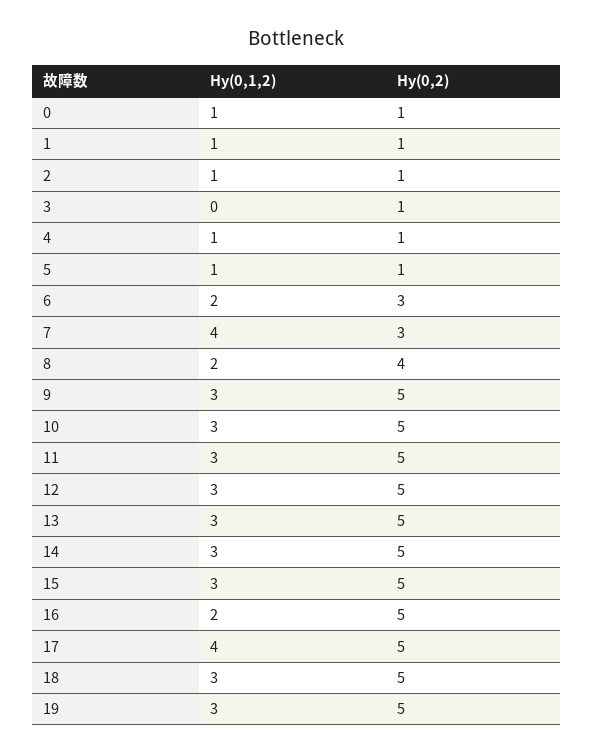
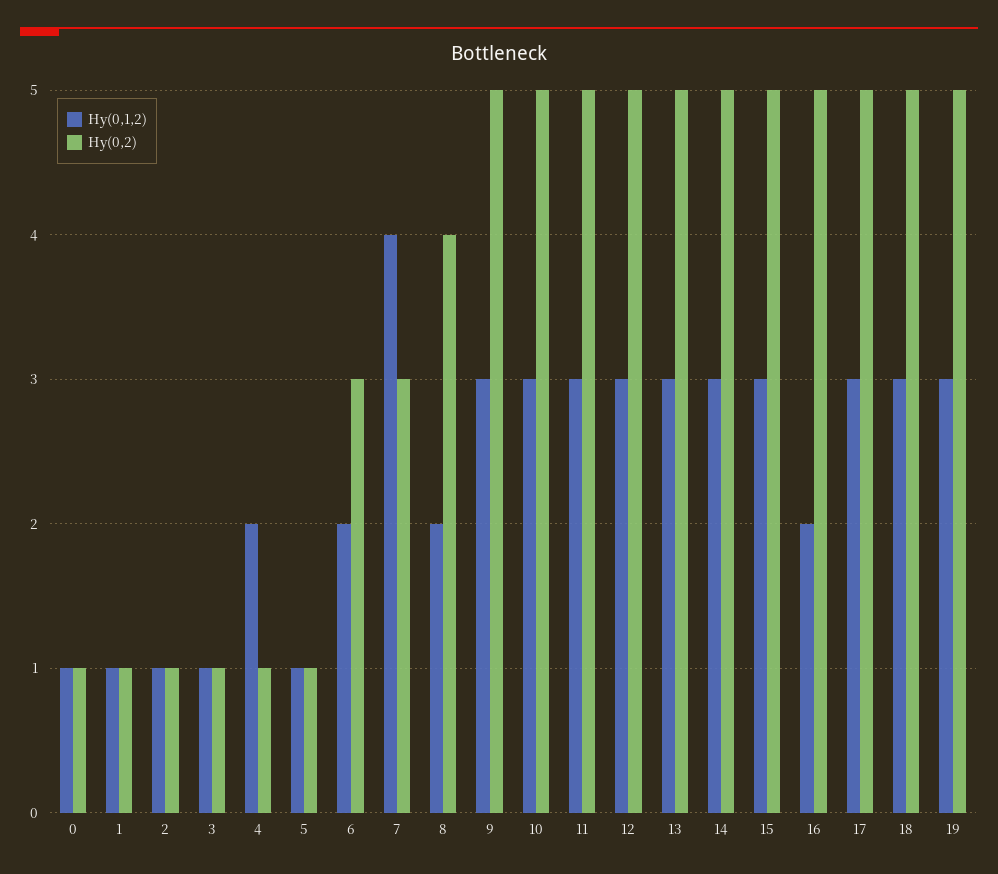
Hy(0,1,2), 3: 0 -> 1
Hy(0,1,2), 4: 1 -> 2
Hy(0,1,2), 17: 4 -> 3

